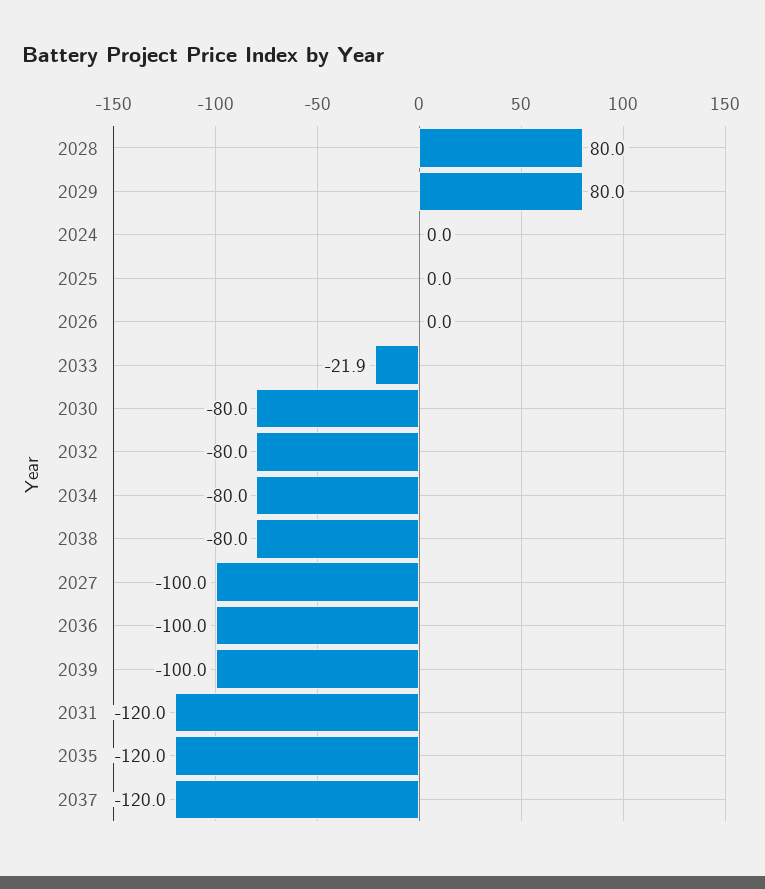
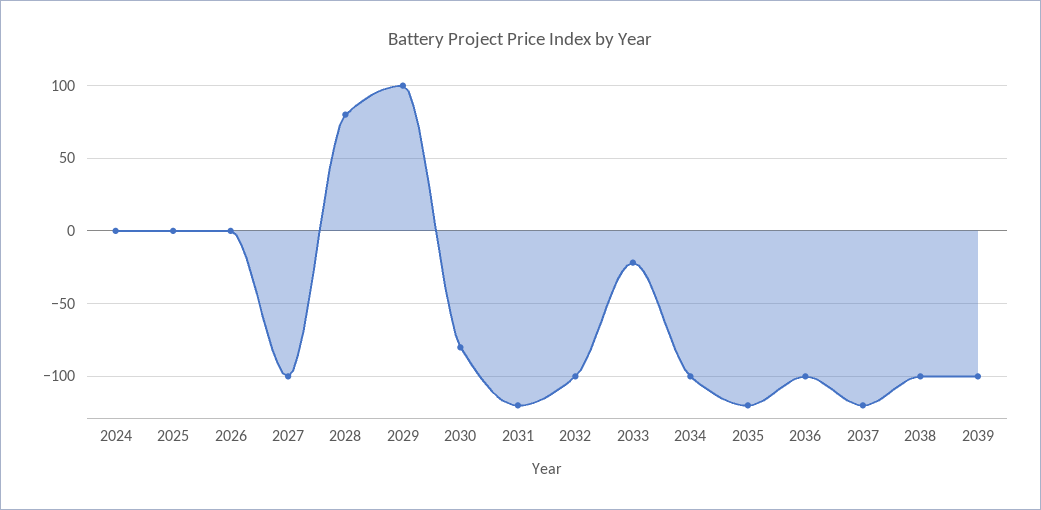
2029: 80 -> 100
2032: -80 -> -100
2034: -80 -> -100
2038: -80 -> -100

